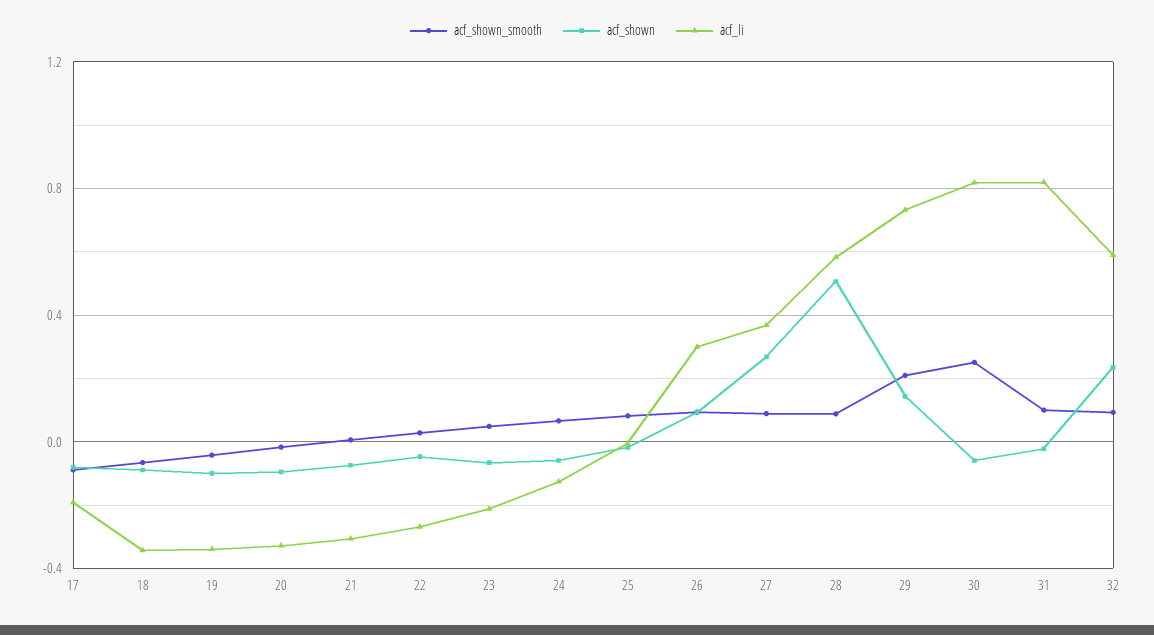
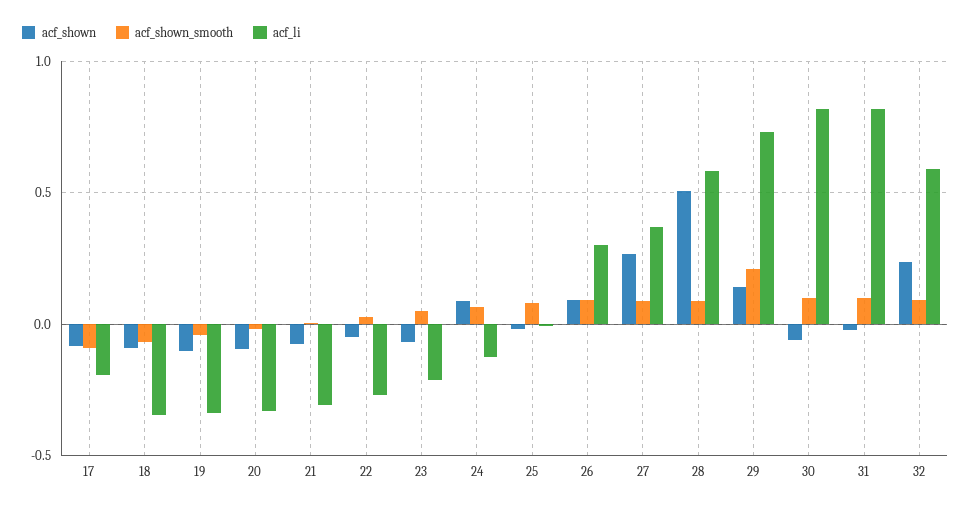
acf_shown, 24: -0.05 -> 0.1
acf_shown_smooth, 30: 0.25 -> 0.1

